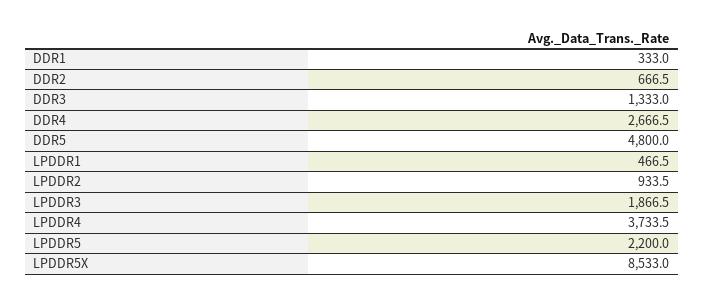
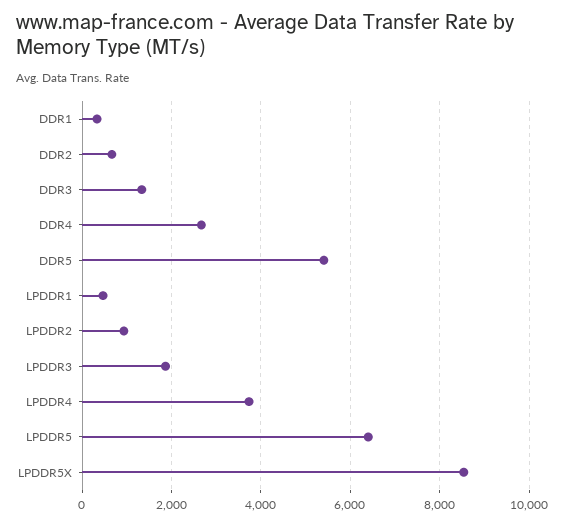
DDR5: 4800 -> 5400
LPDDR5: 2200 -> 6400

